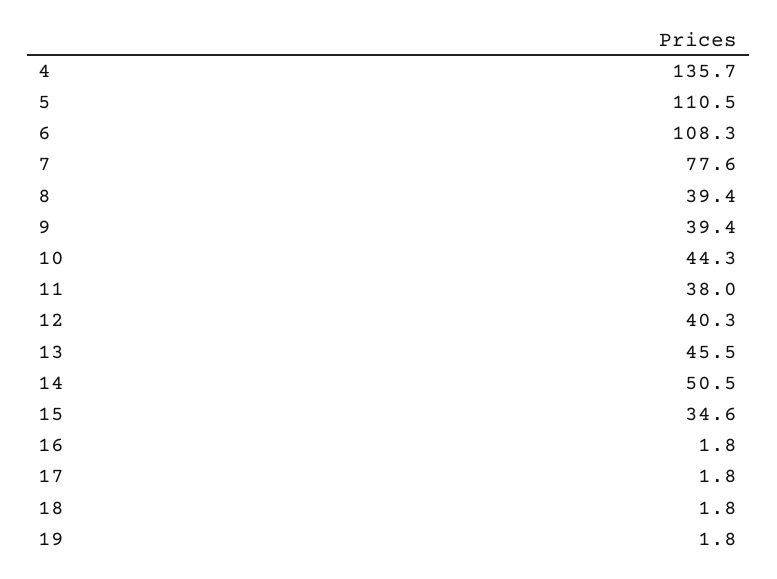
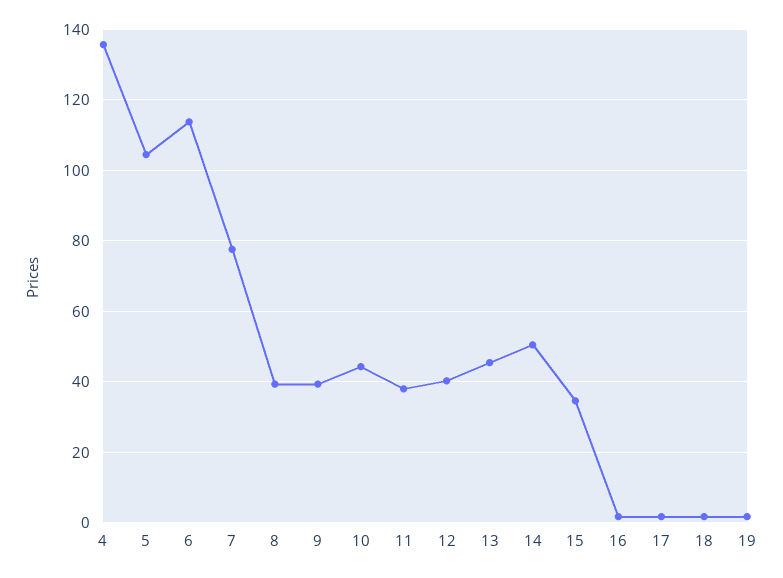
5: 110.5 -> 104
6: 108.3 -> 114

